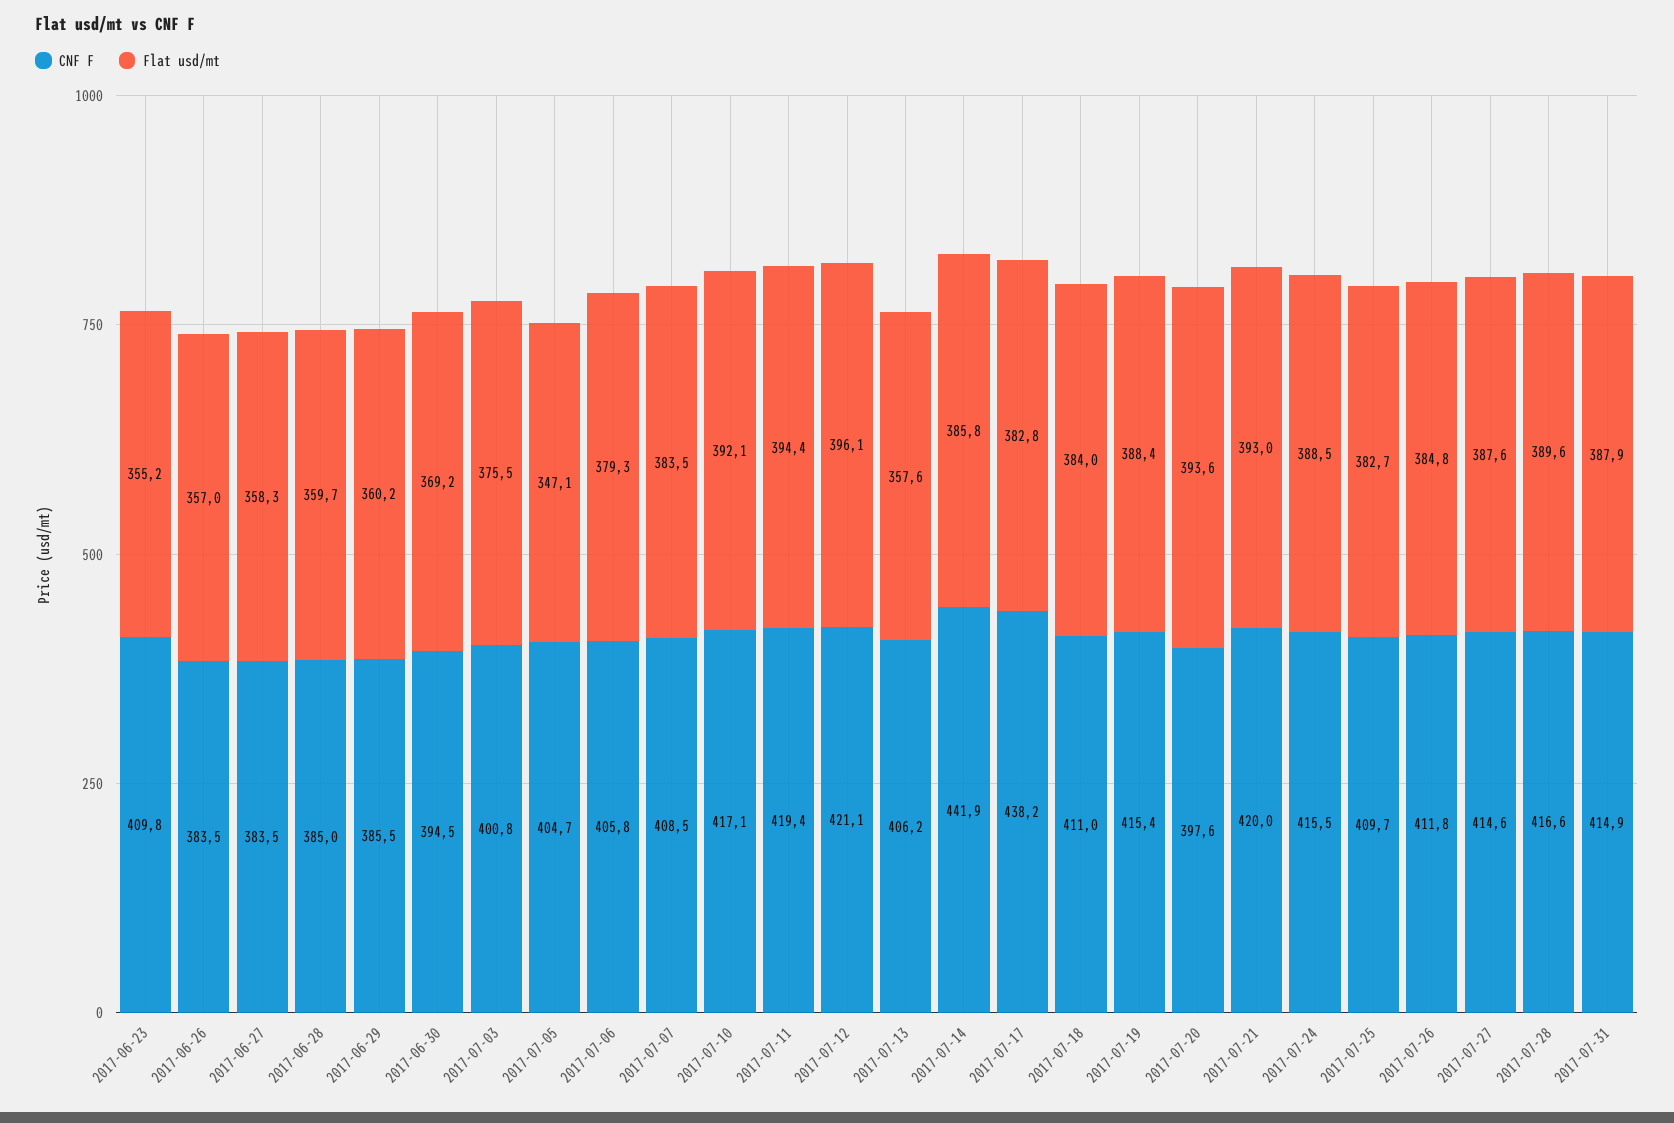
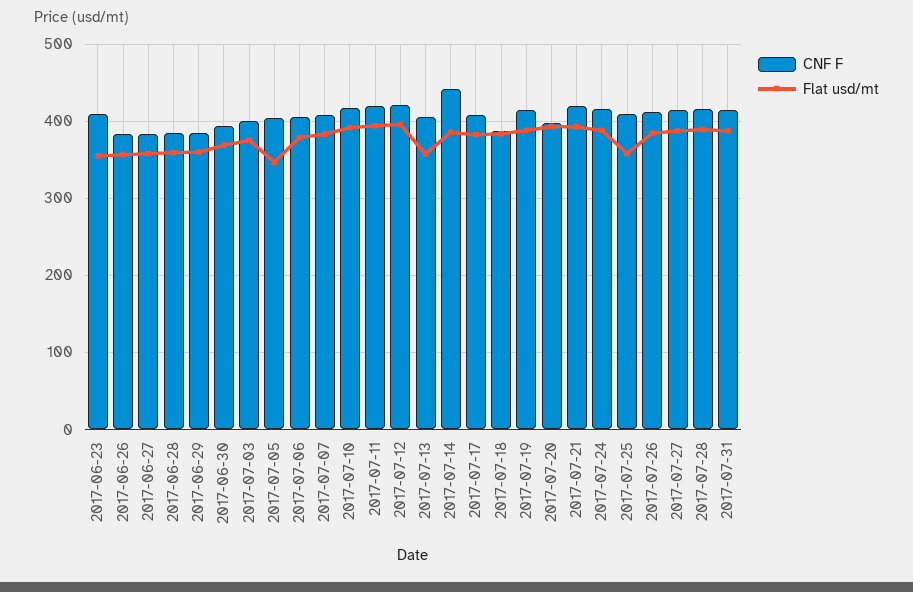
CNF F, 2017-07-17: 438.2 -> 410
CNF F, 2017-07-18: 411 -> 390
Flat usd/mt, 2017-07-25: 382.7 -> 360

